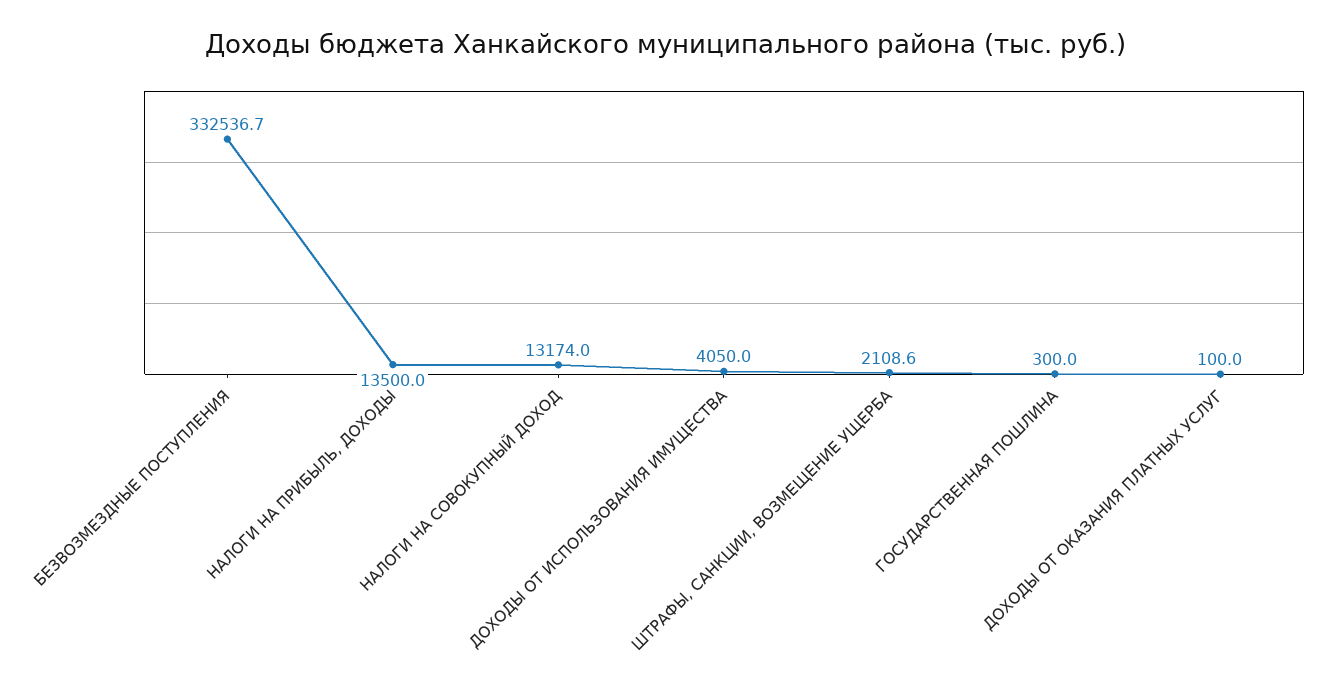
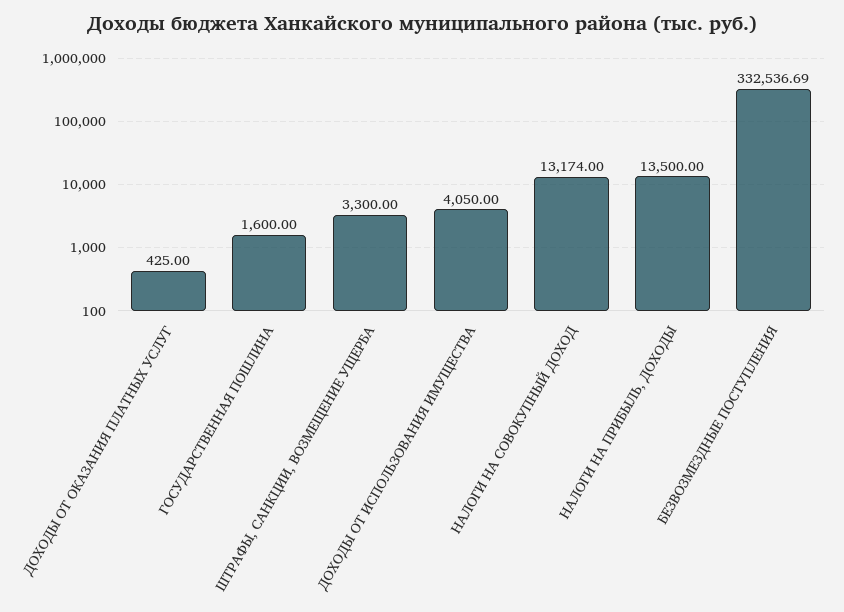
ШТРАФЫ, САНКЦИИ, ВОЗМЕЩЕНИЕ УЩЕРБА: 2108.6 -> 3300
ГОСУДАРСТВЕННАЯ ПОШЛИНА: 300 -> 1600
ДОХОДЫ ОТ ОКАЗАНИЯ ПЛАТНЫХ УСЛУГ: 100 -> 425

